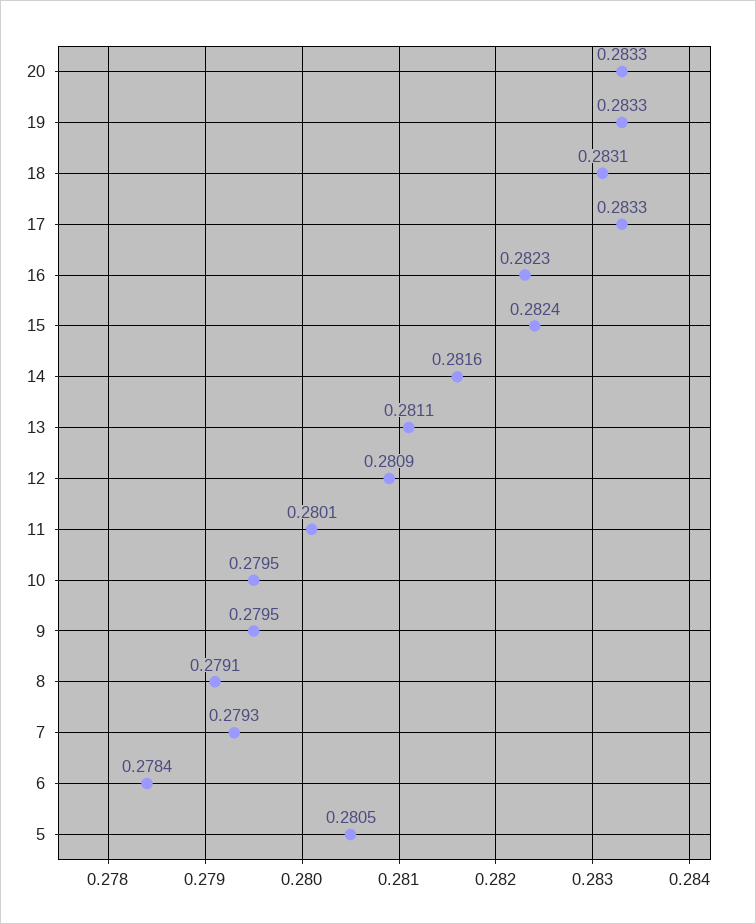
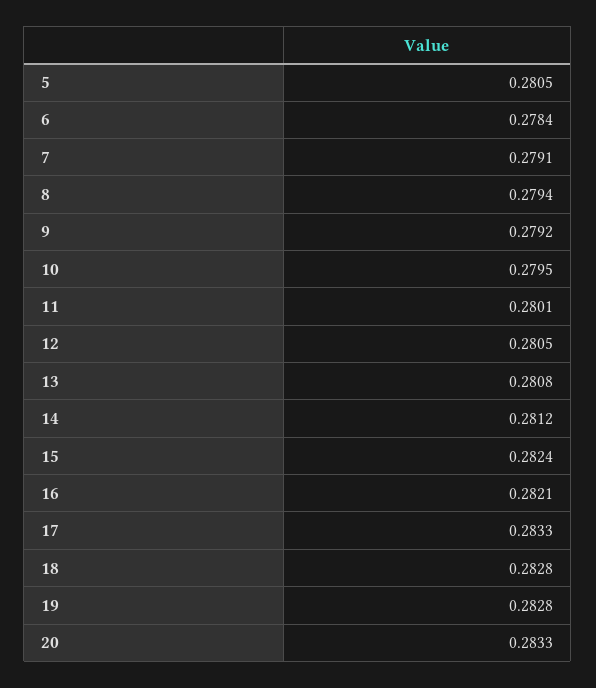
19: 0.2833 -> 0.2828
18: 0.2831 -> 0.2828
16: 0.2823 -> 0.2821
14: 0.2816 -> 0.2812
13: 0.2811 -> 0.2808
12: 0.2809 -> 0.2805
9: 0.2795 -> 0.2792
8: 0.2791 -> 0.2794
7: 0.2793 -> 0.2791

